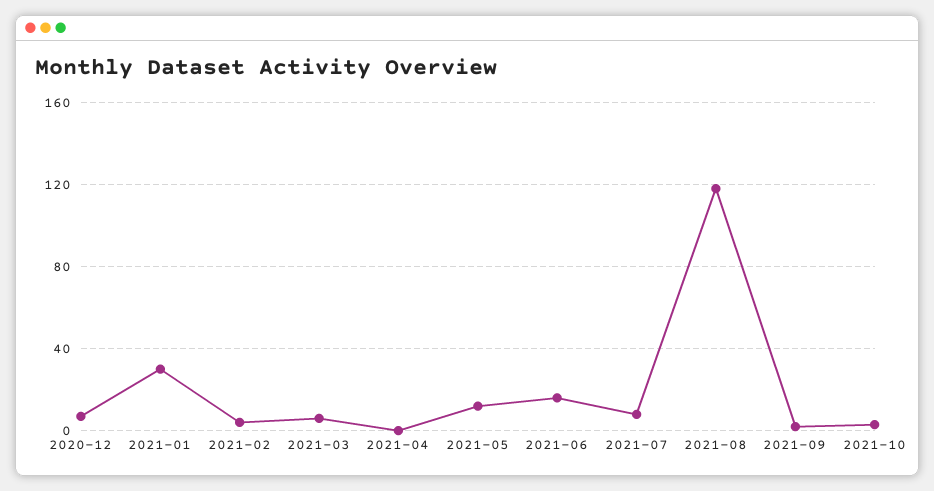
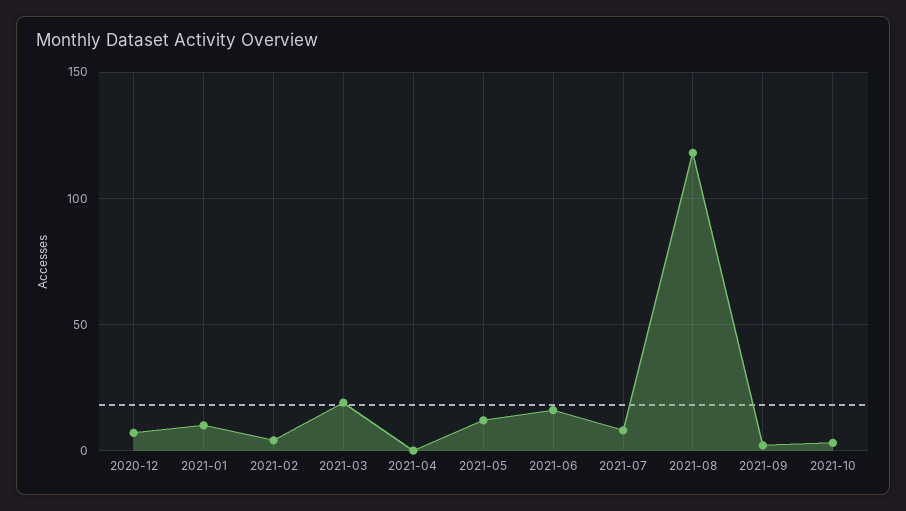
2021-01: 30 -> 10
2021-03: 5 -> 20

